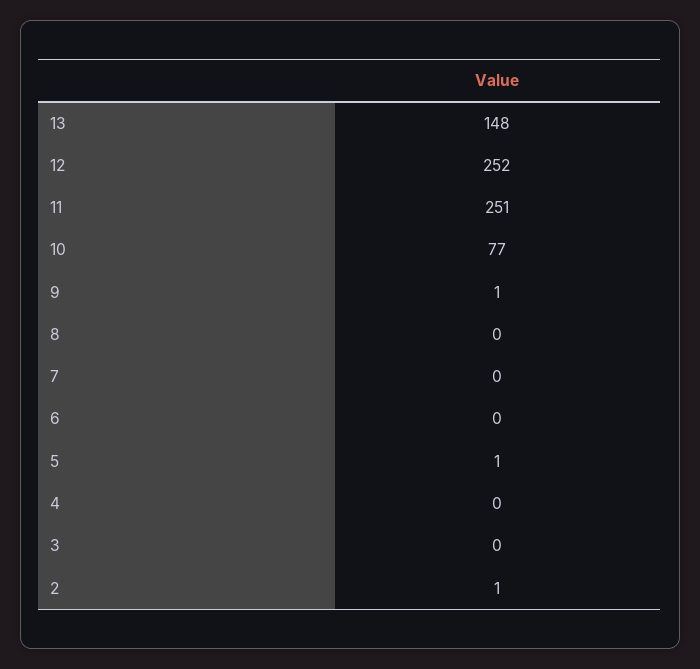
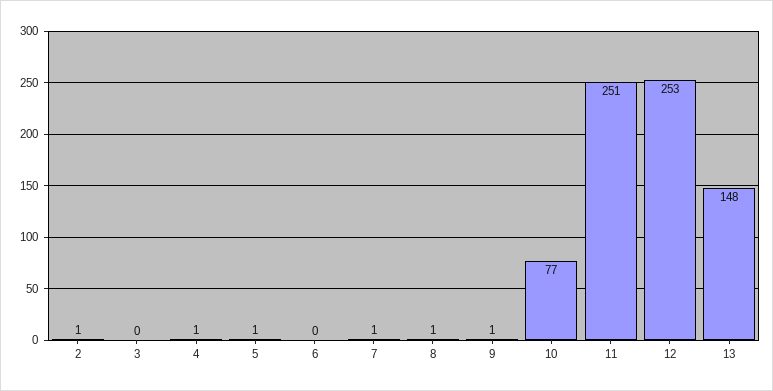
12: 252 -> 253
8: 0 -> 1
7: 0 -> 1
4: 0 -> 1

